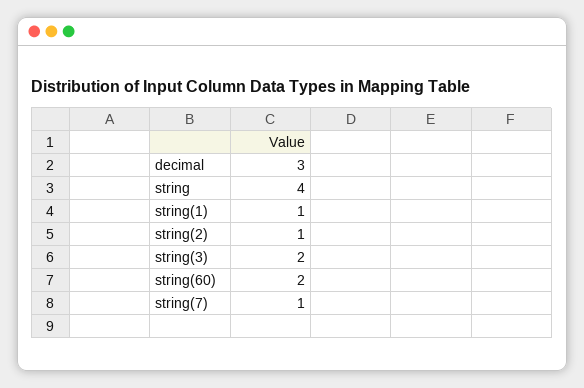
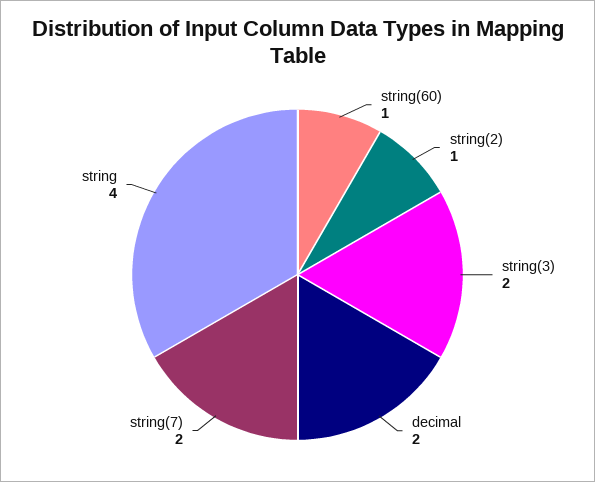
decimal: 3 -> 2
string(1): 1 -> none
string(60): 2 -> 1
string(7): 1 -> 2

